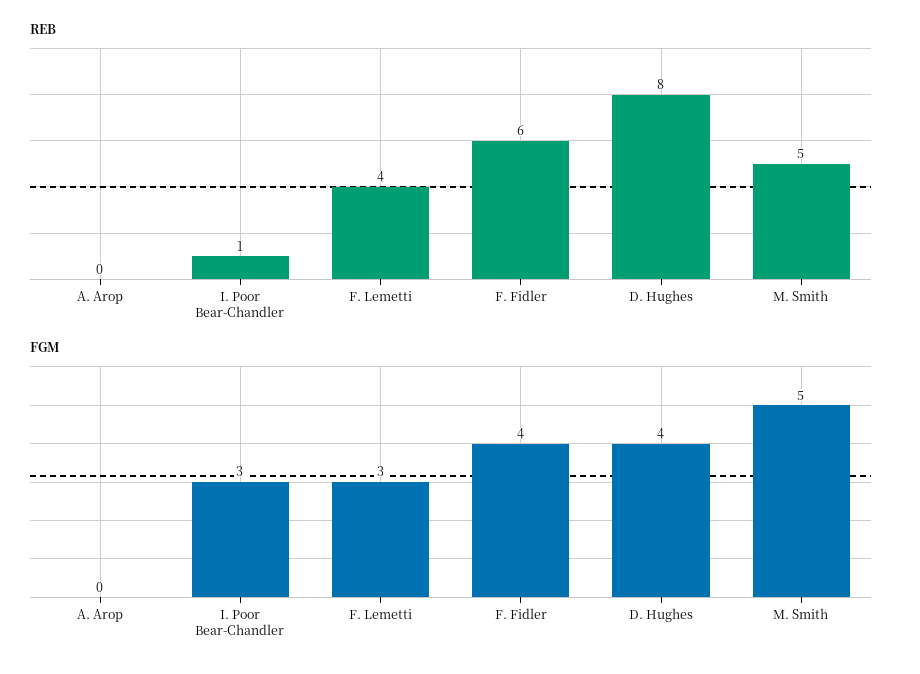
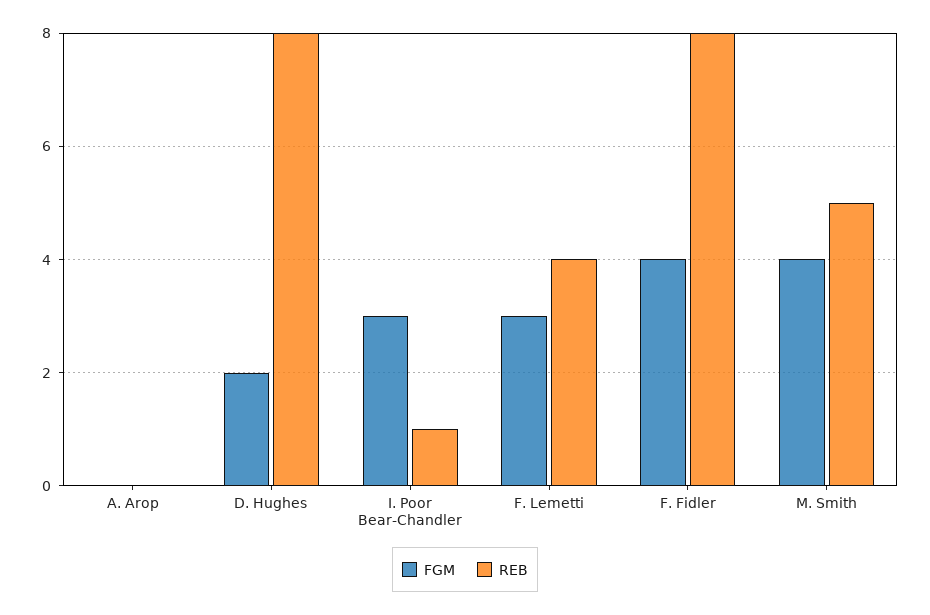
REB, F. Fidler: 6 -> 8
FGM, D. Hughes: 4 -> 2
FGM, M. Smith: 5 -> 4

